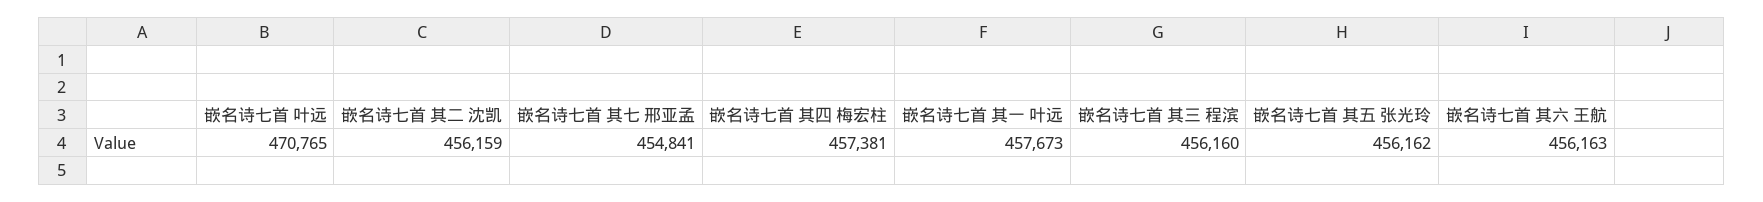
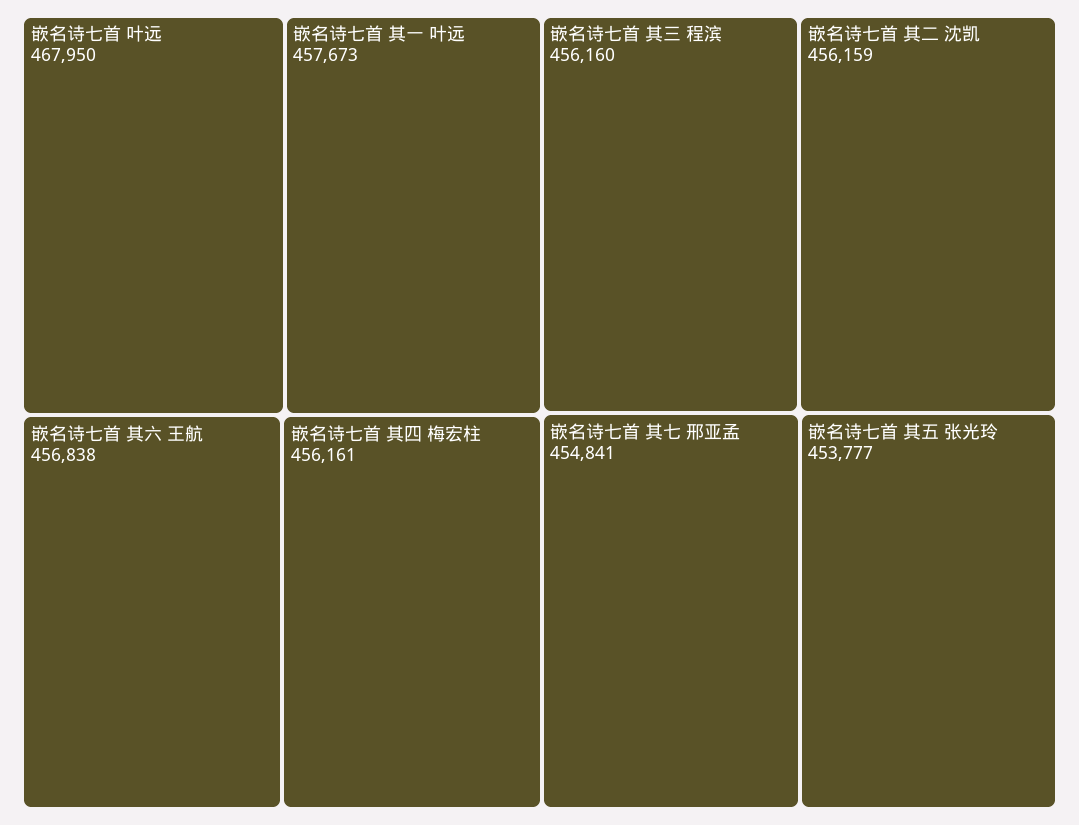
嵌名诗七首 叶远: 470765 -> 467950
嵌名诗七首 其四 梅宏柱: 457381 -> 456161
嵌名诗七首 其五 张光玲: 456162 -> 453777
嵌名诗七首 其六 王航: 456163 -> 456838

